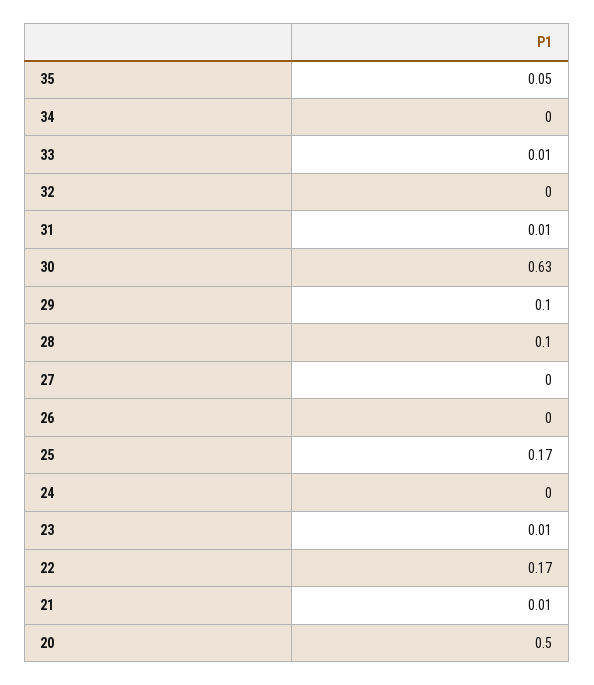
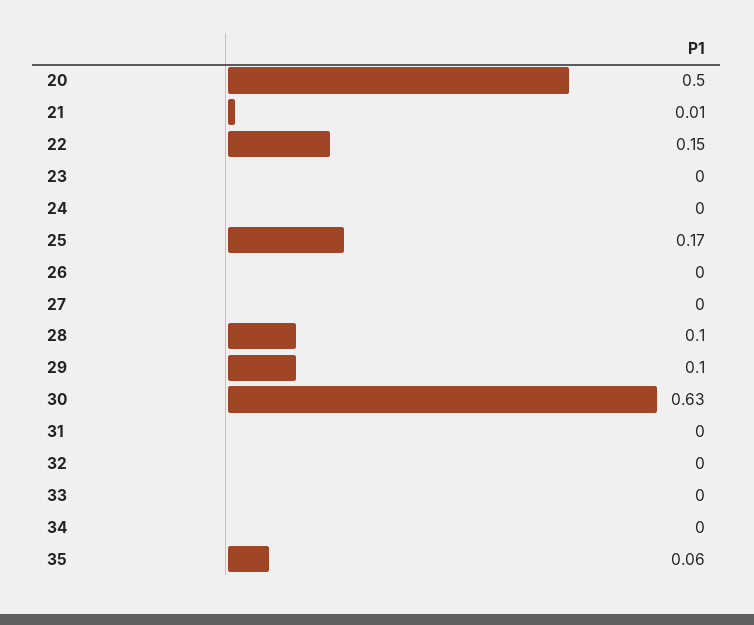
35: 0.05 -> 0.06
33: 0.01 -> 0
31: 0.01 -> 0
23: 0.01 -> 0
22: 0.17 -> 0.15

